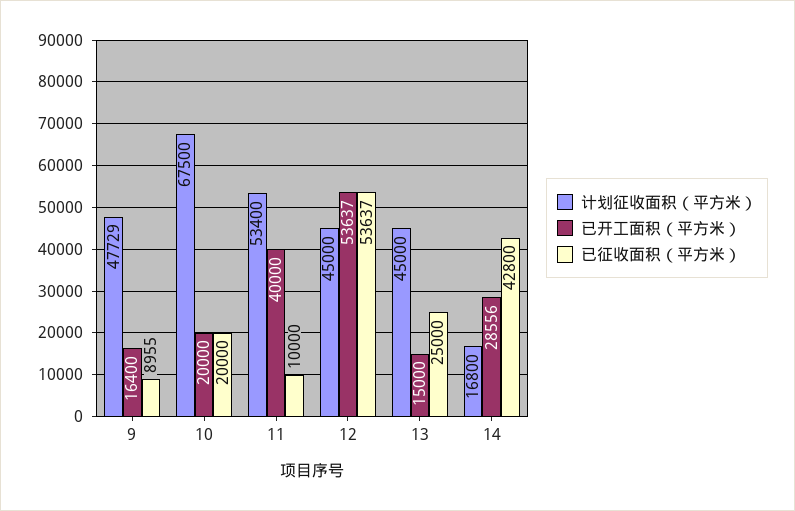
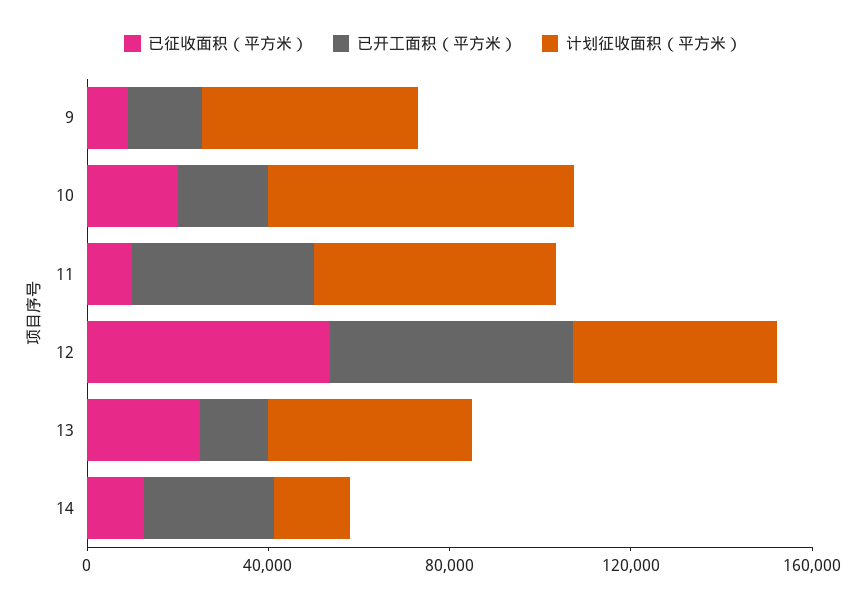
已征收面积（平方米）, 14: 42800 -> 10000

